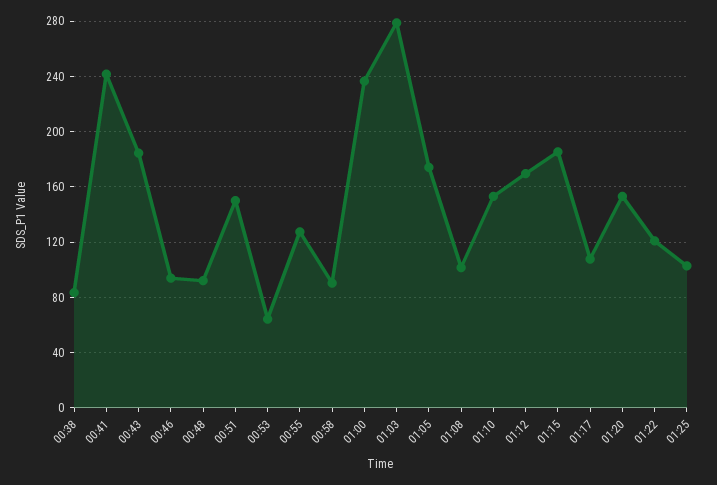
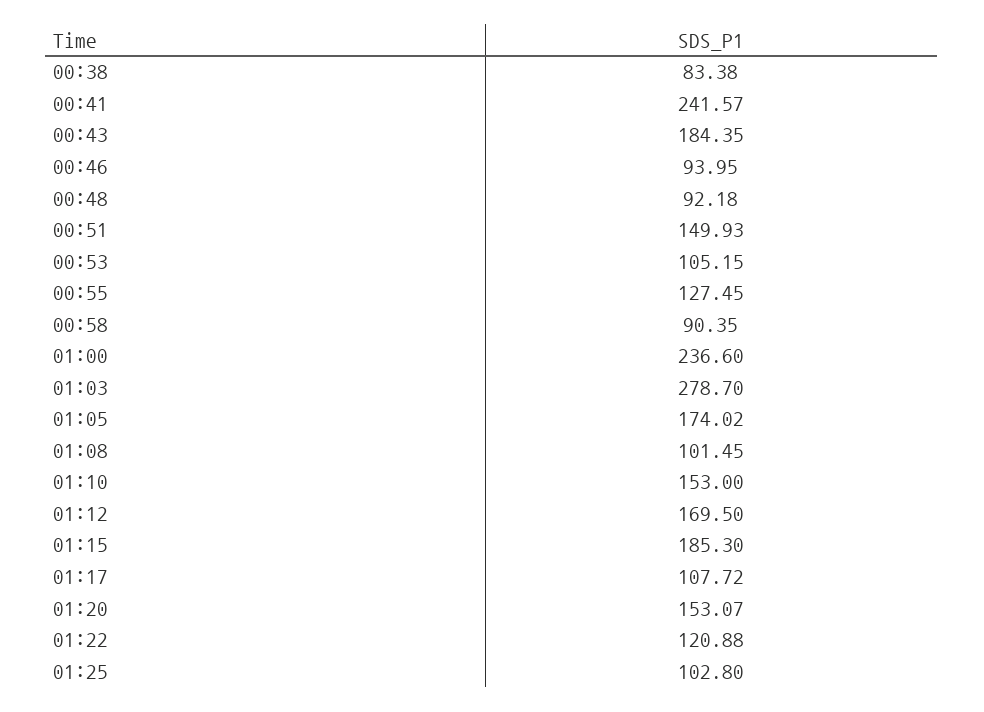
00:53: 65 -> 105.15

